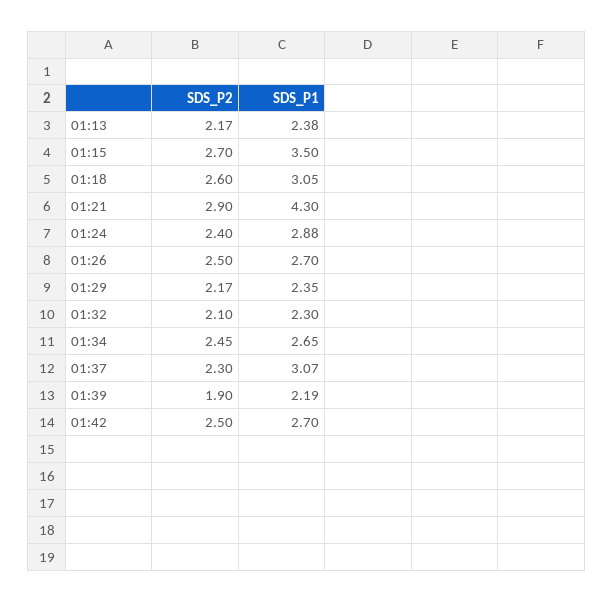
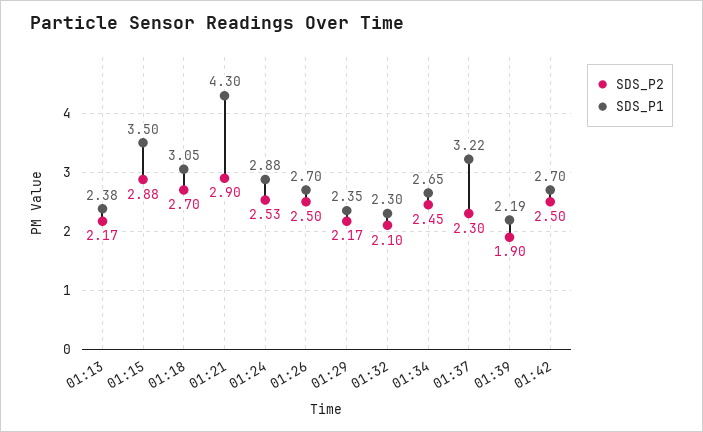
SDS_P2, 01:15: 2.7 -> 2.88
SDS_P2, 01:18: 2.6 -> 2.7
SDS_P2, 01:24: 2.4 -> 2.53
SDS_P1, 01:37: 3.07 -> 3.22

